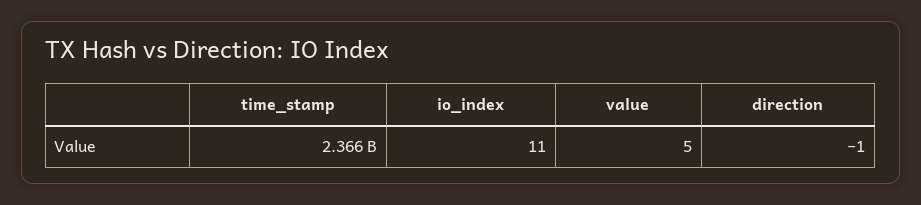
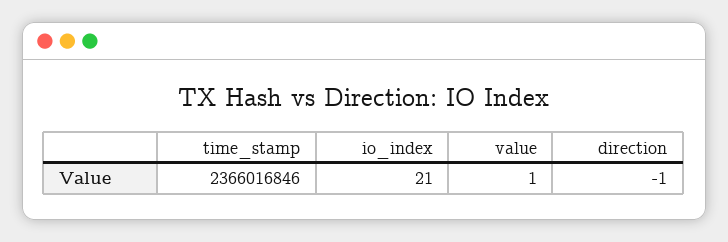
io_index: 11 -> 21
value: 5 -> 1

